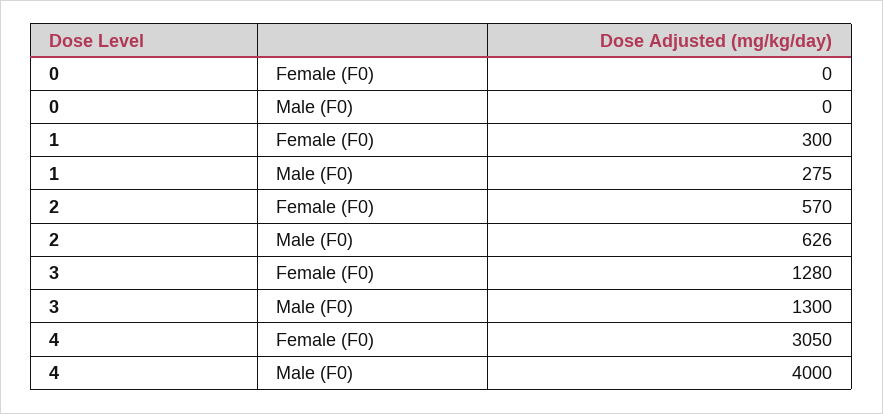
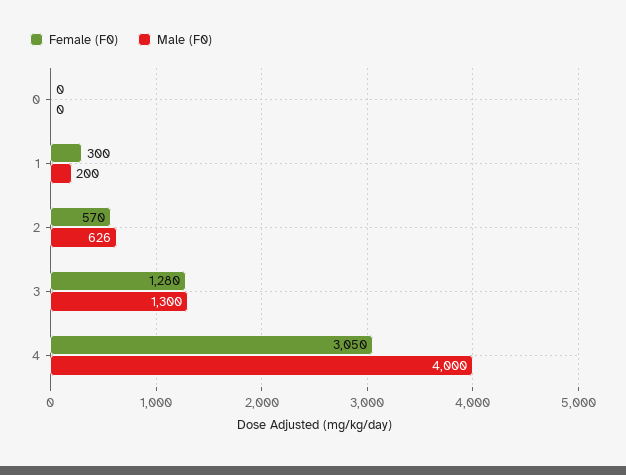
Male (F0), 1: 275 -> 200

